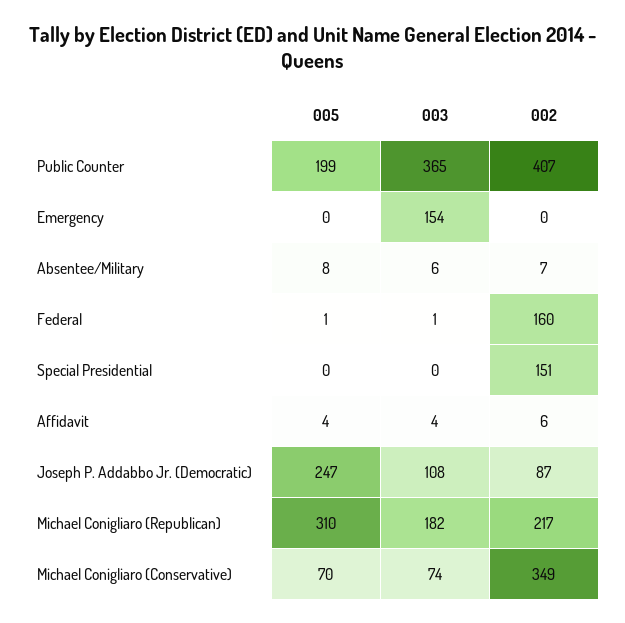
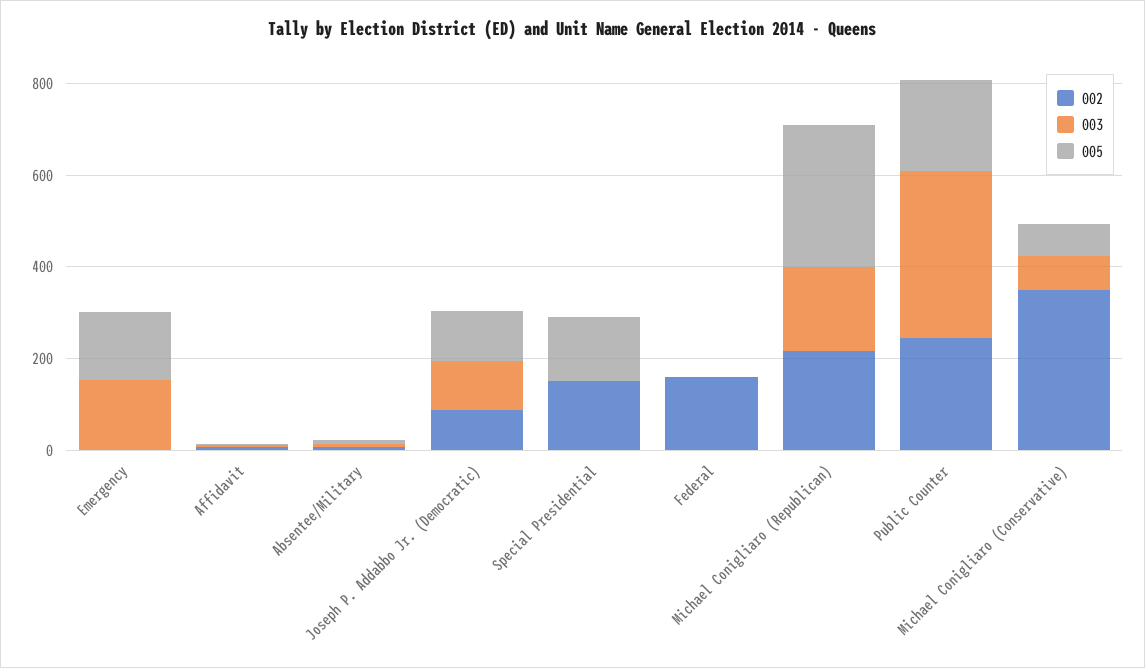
002, Public Counter: 407 -> 250
005, Emergency: 0 -> 150
005, Special Presidential: 0 -> 150
005, Joseph P. Addabbo Jr. (Democratic): 247 -> 100

